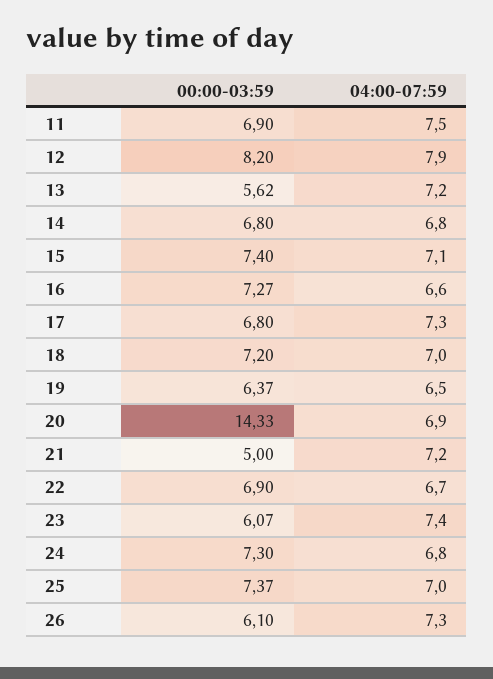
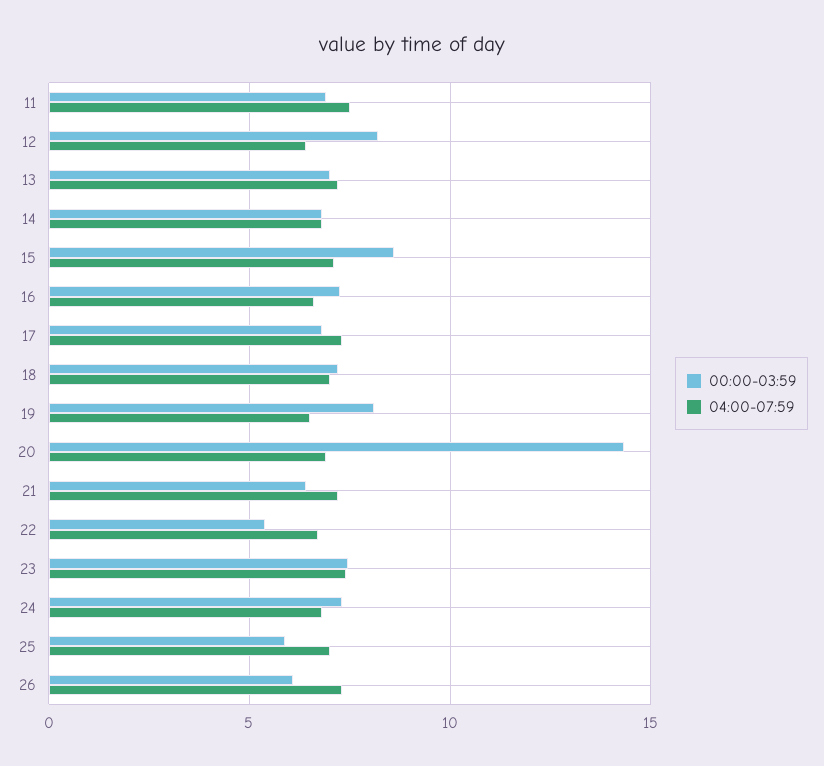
04:00-07:59, 12: 7.9 -> 6.5
00:00-03:59, 13: 5.62 -> 7
00:00-03:59, 15: 7.4 -> 8.5
00:00-03:59, 19: 6.37 -> 8
00:00-03:59, 21: 5 -> 6.5
00:00-03:59, 22: 6.9 -> 5.5
00:00-03:59, 23: 6.07 -> 7.5
00:00-03:59, 25: 7.37 -> 6

